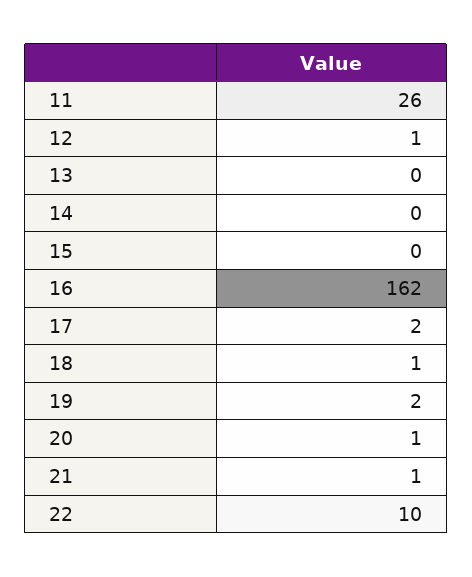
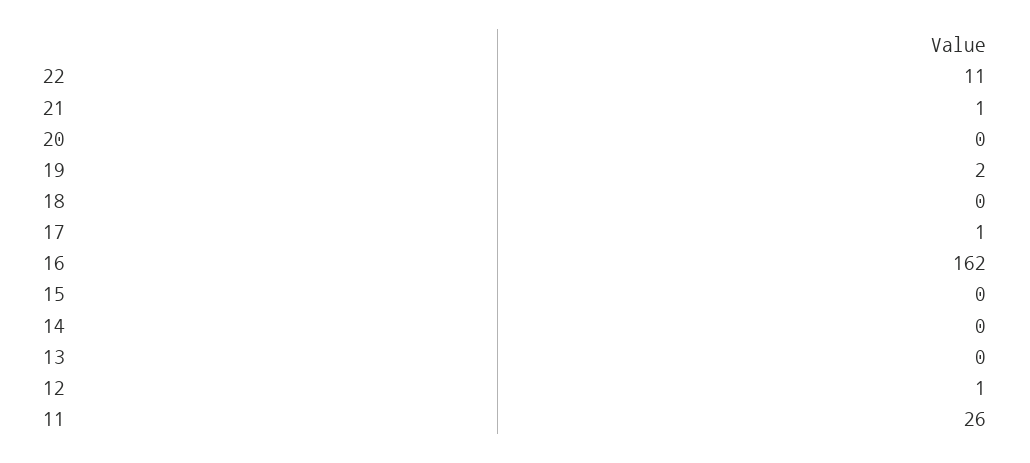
17: 2 -> 1
18: 1 -> 0
20: 1 -> 0
22: 10 -> 11

